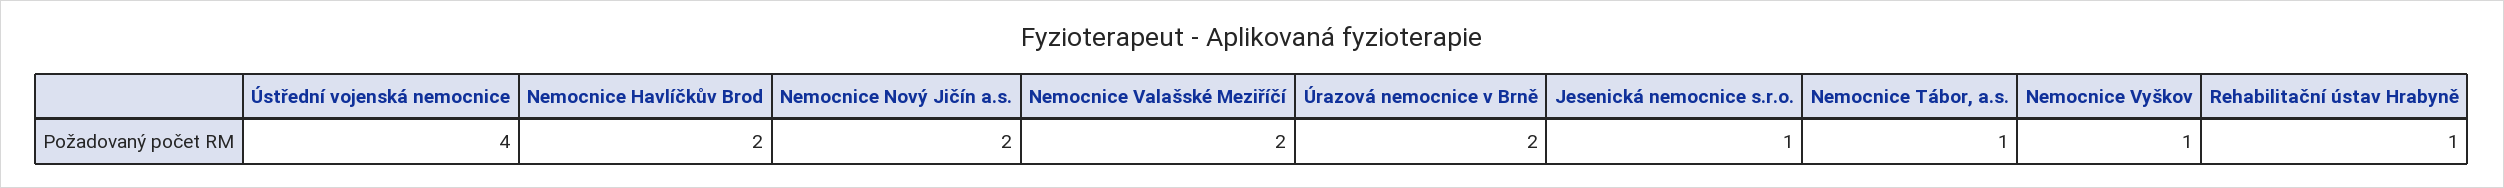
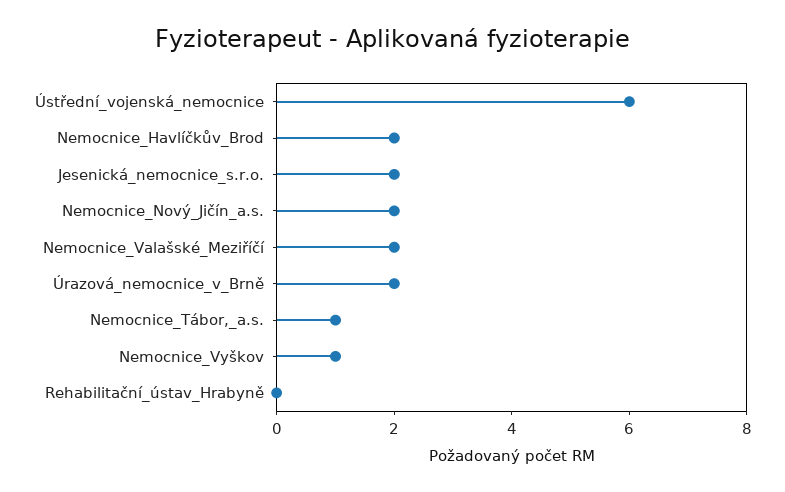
Ústřední vojenská nemocnice: 4 -> 6
Jesenická nemocnice s.r.o.: 1 -> 2
Rehabilitační ústav Hrabyně: 1 -> 0

